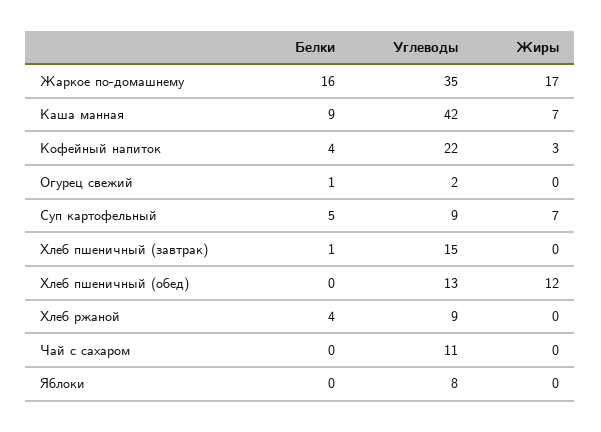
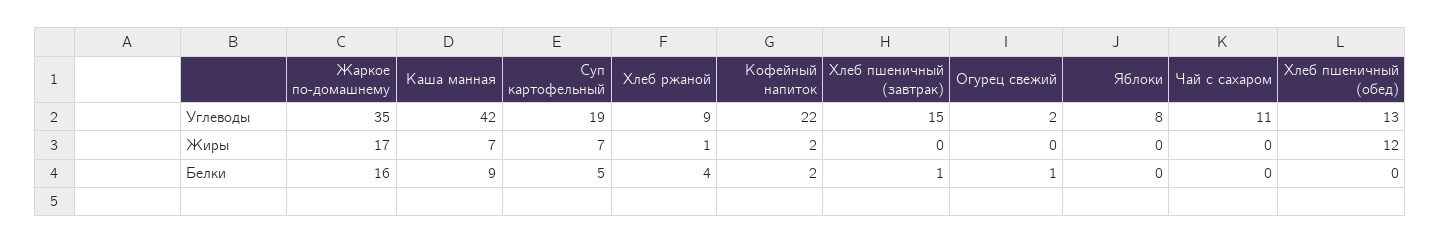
Белки, Кофейный напиток: 4 -> 2
Жиры, Кофейный напиток: 3 -> 2
Углеводы, Суп картофельный: 9 -> 19
Жиры, Хлеб ржаной: 0 -> 1

